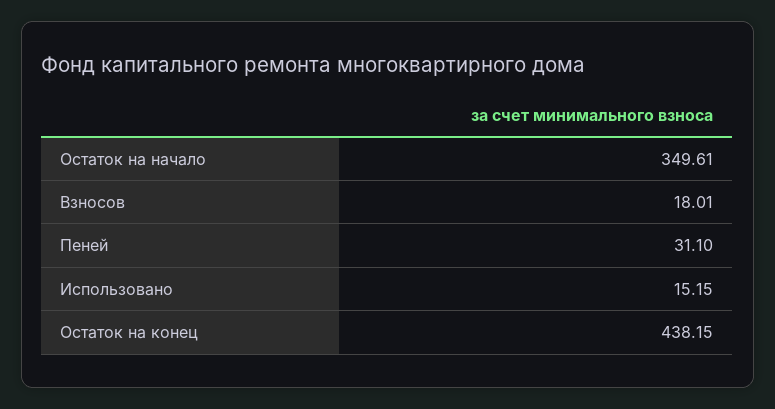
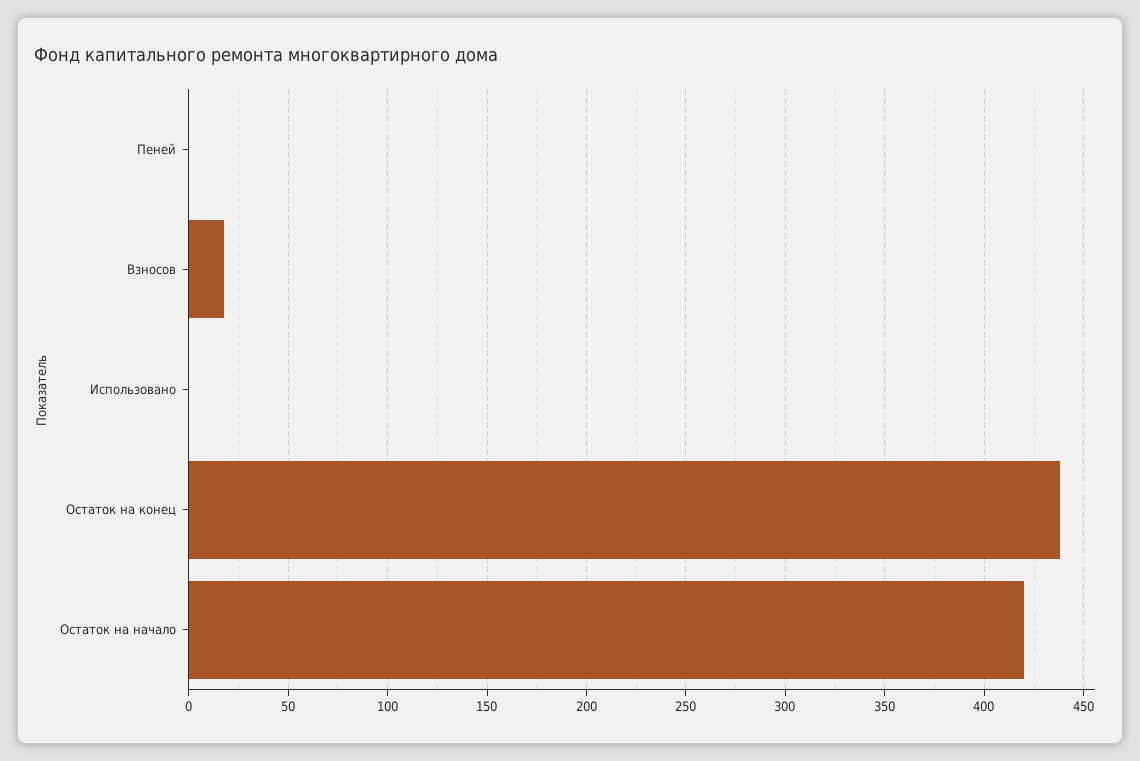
Остаток на начало: 349.61 -> 420
Пеней: 31.1 -> 0
Использовано: 15.15 -> 0

